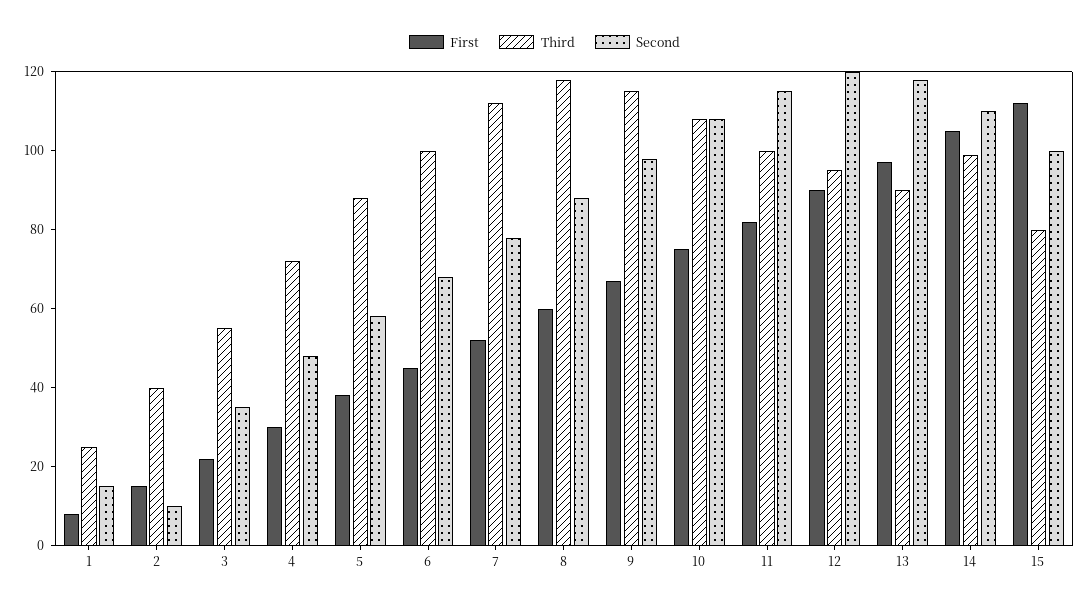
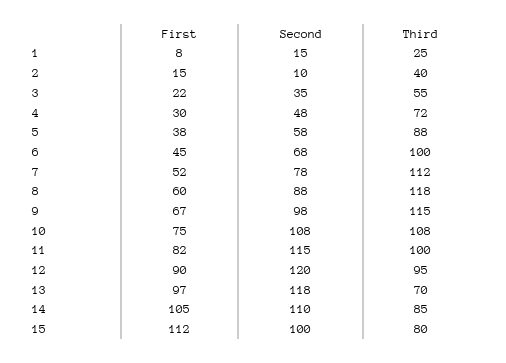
Third, 13: 90 -> 70
Third, 14: 100 -> 85

